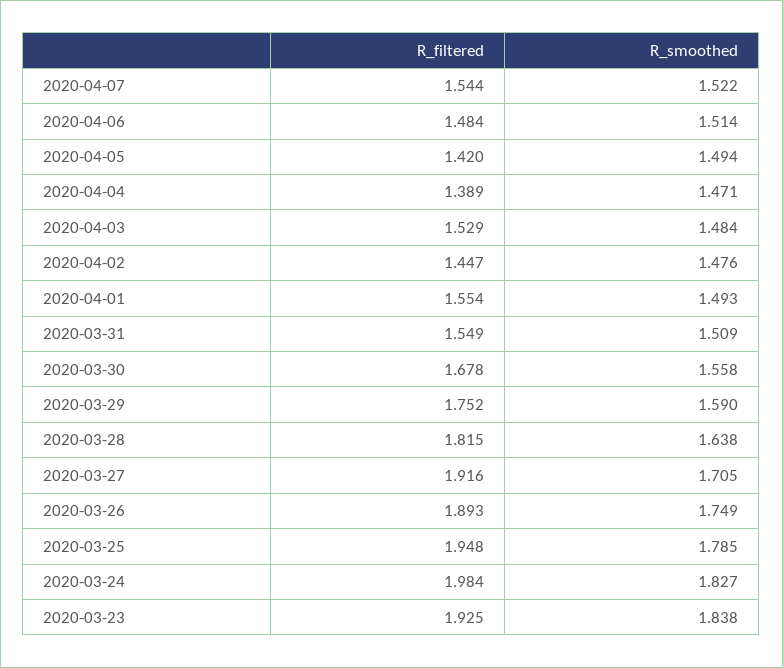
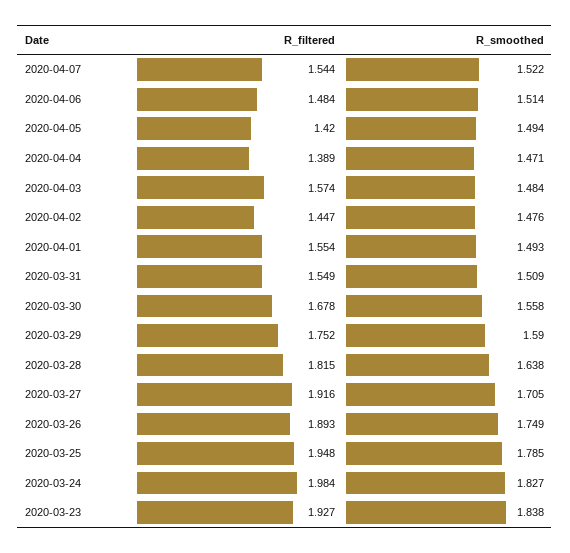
R_filtered, 2020-04-03: 1.529 -> 1.574
R_filtered, 2020-03-23: 1.925 -> 1.927

